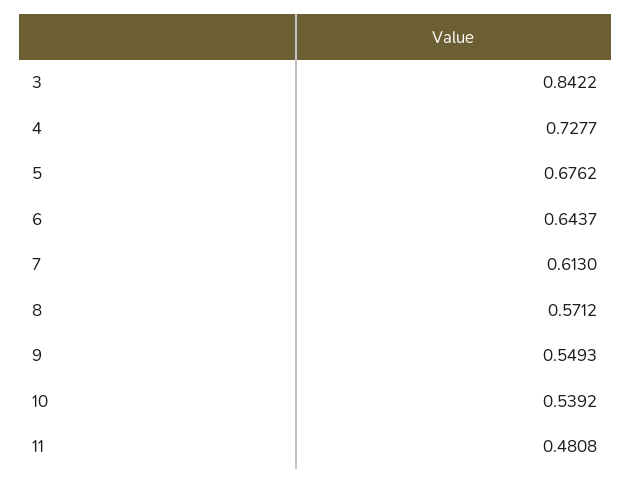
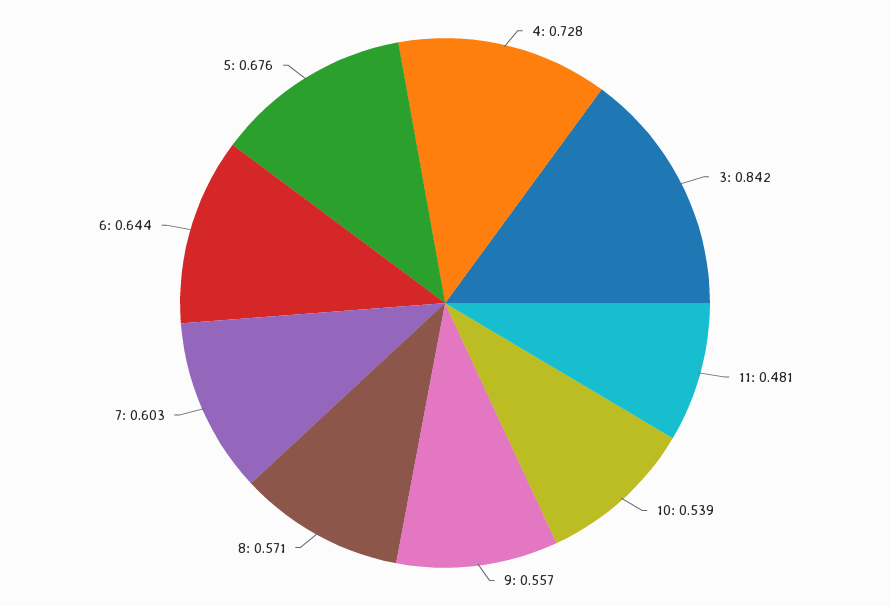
7: 0.613 -> 0.603
9: 0.5493 -> 0.557

